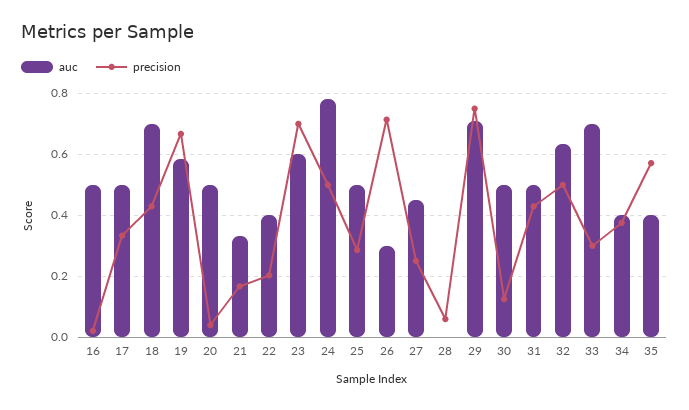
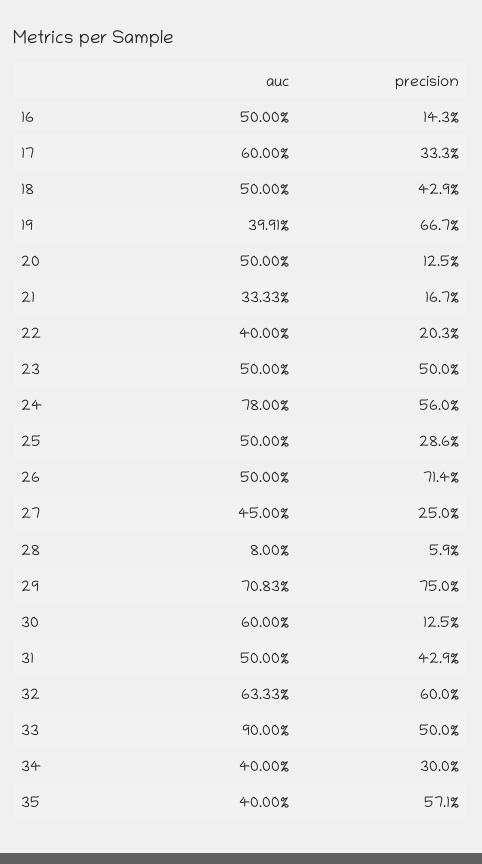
precision, 16: 0.02 -> 0.143
auc, 17: 0.5 -> 0.6
auc, 18: 0.7 -> 0.5
auc, 19: 0.58 -> 0.3991
precision, 20: 0.04 -> 0.125
auc, 23: 0.6 -> 0.5
precision, 23: 0.7 -> 0.5
precision, 24: 0.5 -> 0.56
auc, 26: 0.3 -> 0.5
auc, 28: 0 -> 0.08
auc, 30: 0.5 -> 0.6
precision, 32: 0.5 -> 0.6
auc, 33: 0.7 -> 0.9
precision, 33: 0.3 -> 0.5
precision, 34: 0.38 -> 0.3

